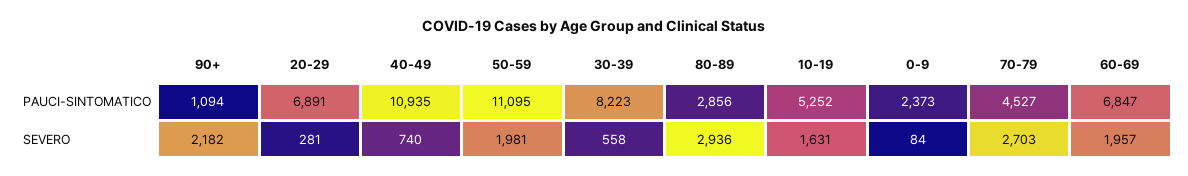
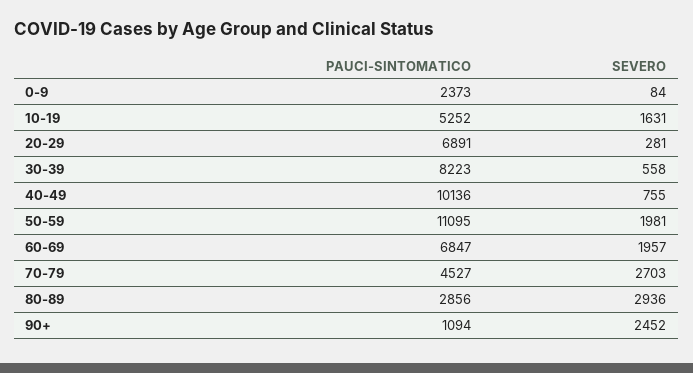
40-49, PAUCI-SINTOMATICO: 10935 -> 10136
90+, SEVERO: 2182 -> 2452
40-49, SEVERO: 740 -> 755

